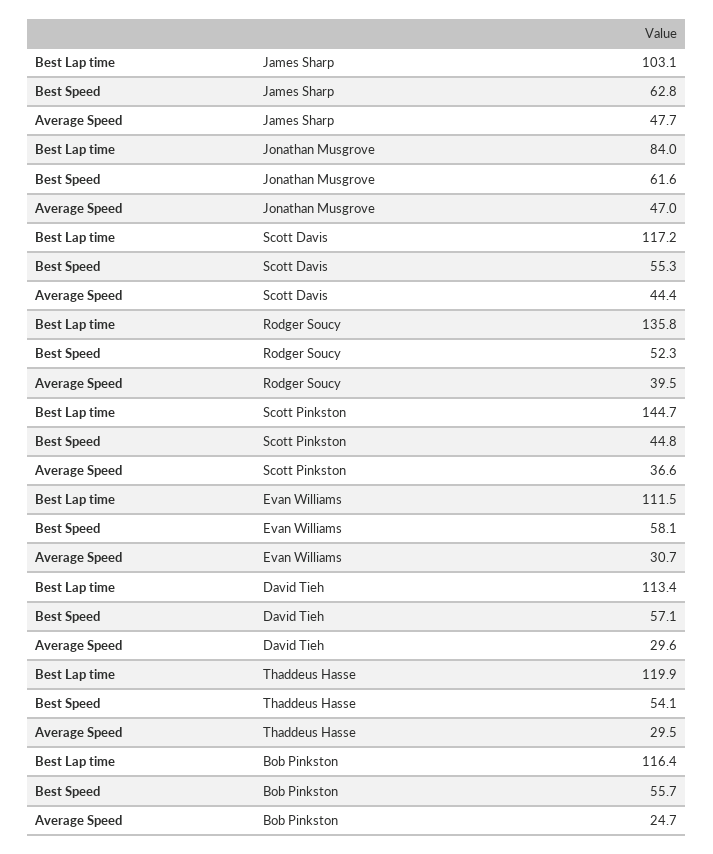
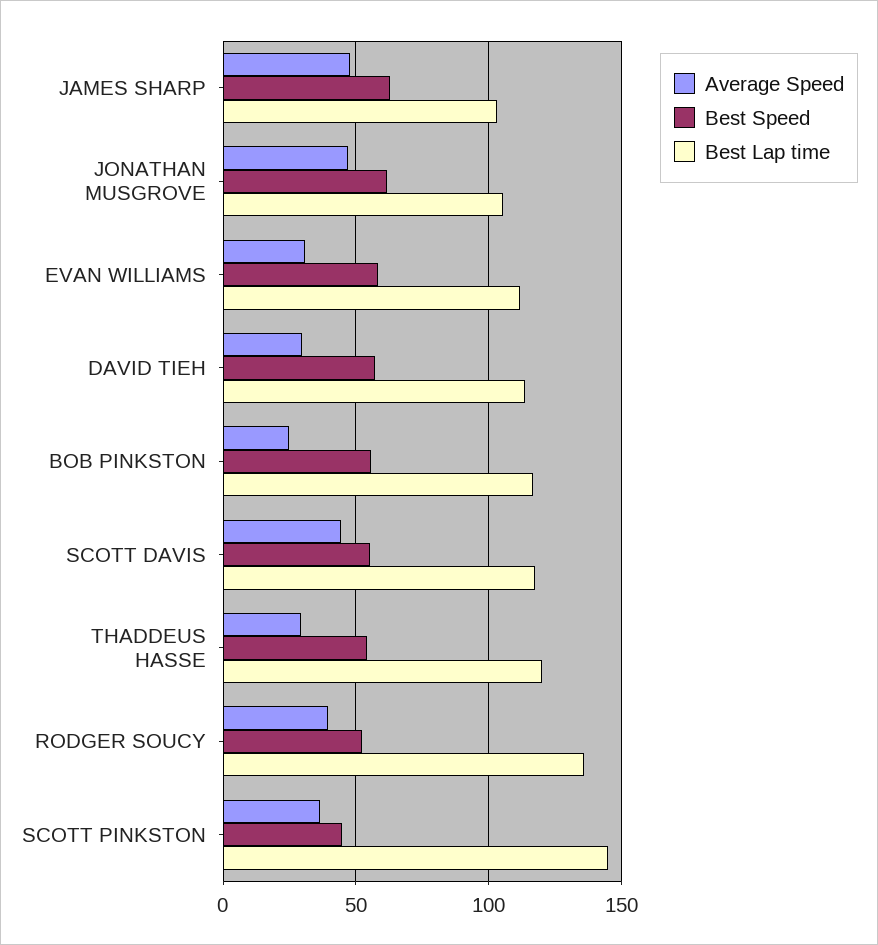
Best Lap time, Jonathan Musgrove: 84 -> 105

